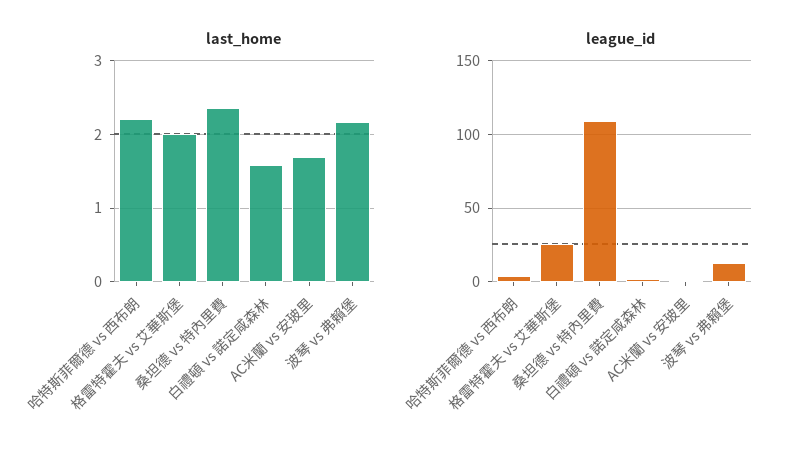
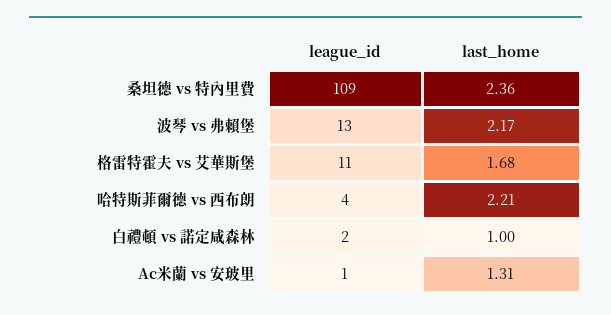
last_home, 格雷特霍夫 vs 艾華斯堡: 2 -> 1.68
last_home, 白禮頓 vs 諾定咸森林: 1.6 -> 1
last_home, AC米蘭 vs 安玻里: 1.7 -> 1.31
league_id, 格雷特霍夫 vs 艾華斯堡: 25 -> 11

